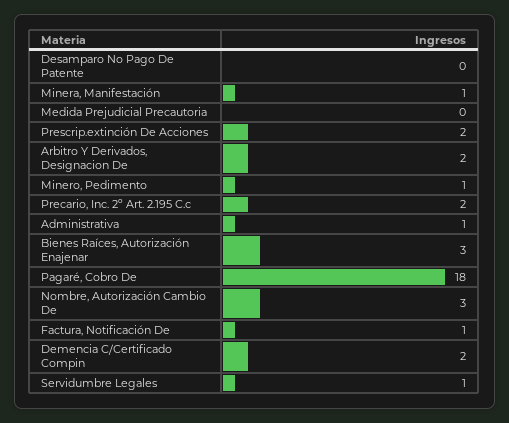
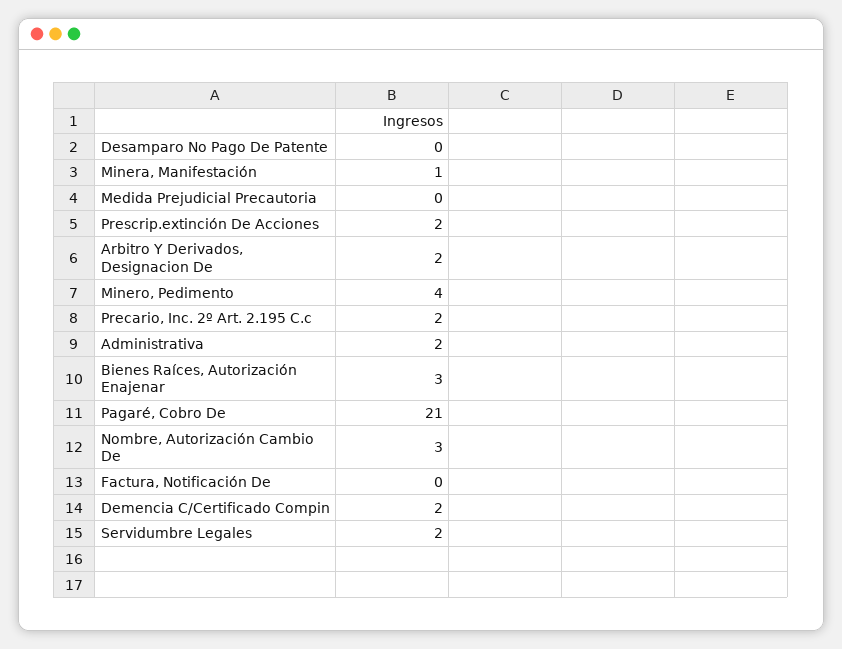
Minero, Pedimento: 1 -> 4
Administrativa: 1 -> 2
Pagaré, Cobro De: 18 -> 21
Factura, Notificación De: 1 -> 0
Servidumbre Legales: 1 -> 2

